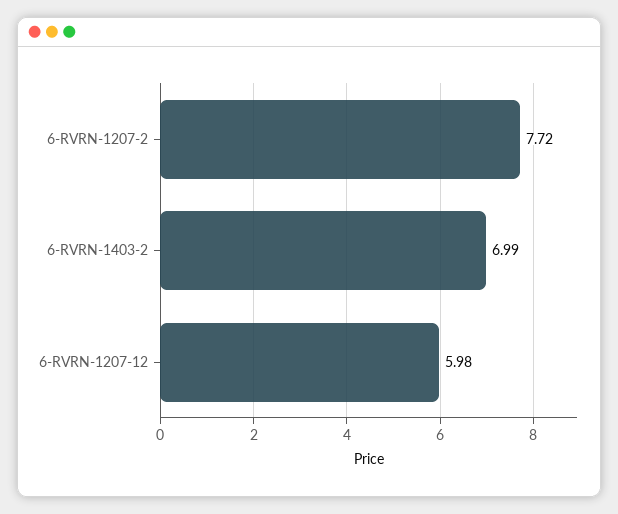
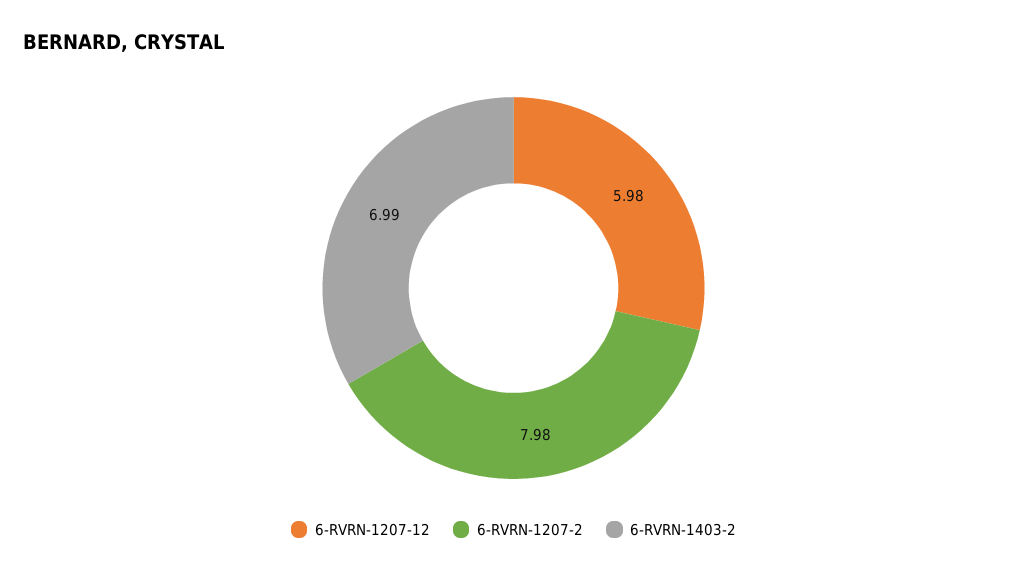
6-RVRN-1207-2: 7.72 -> 7.98

